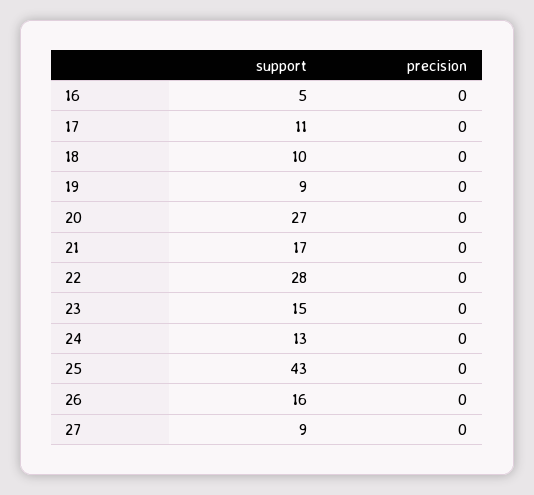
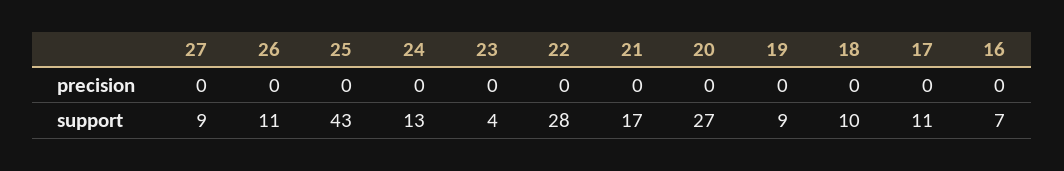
support, 16: 5 -> 7
support, 23: 15 -> 4
support, 26: 16 -> 11

